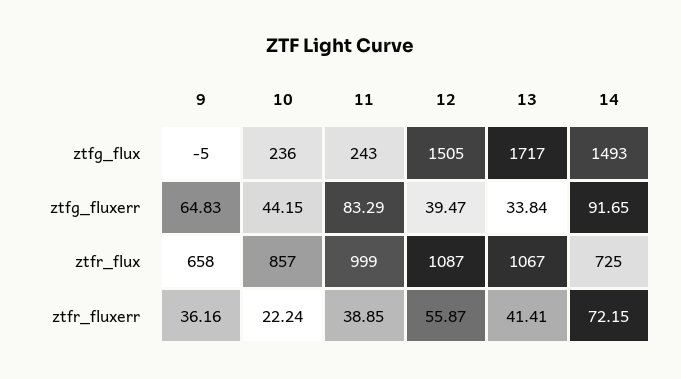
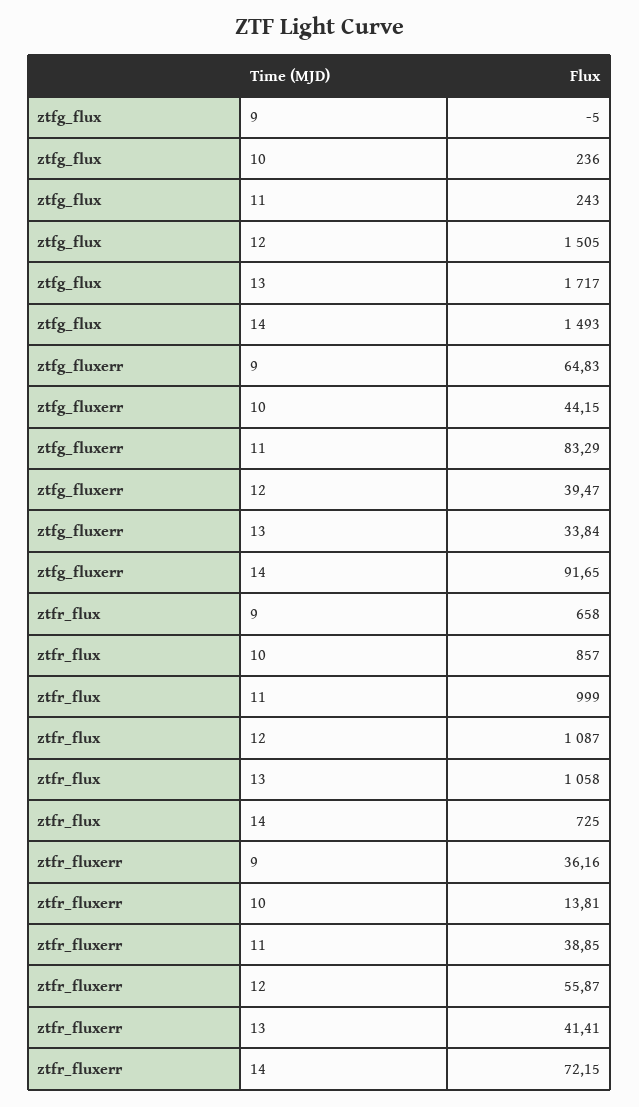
13, ztfr_flux: 1067 -> 1058
10, ztfr_fluxerr: 22.24 -> 13.81

